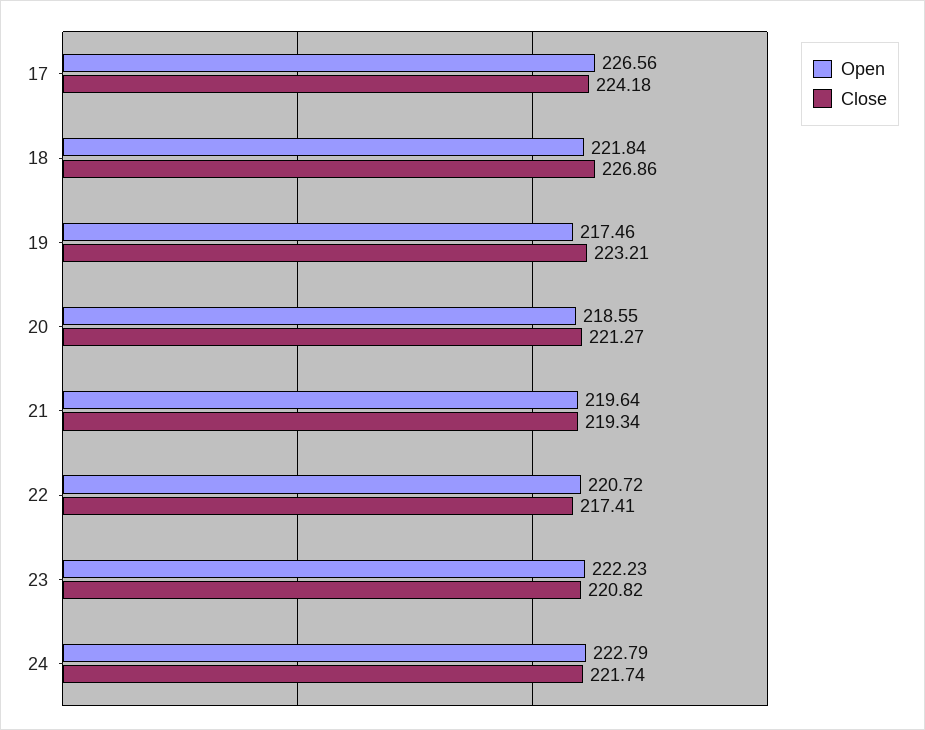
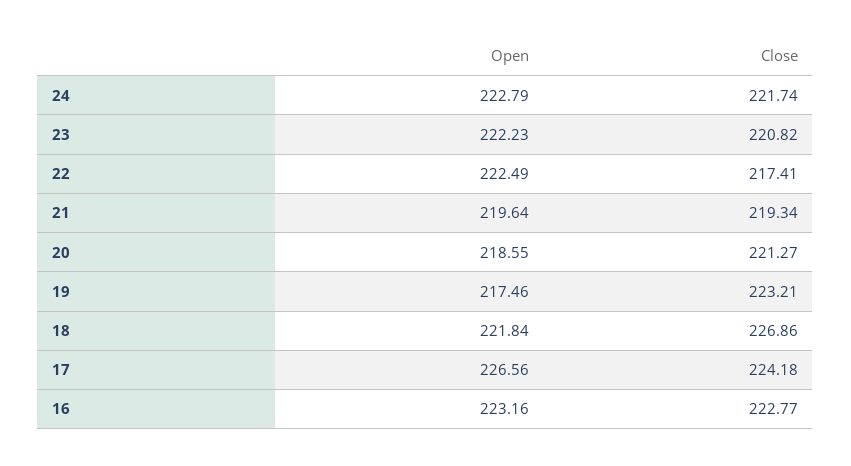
Open, 22: 220.72 -> 222.49
Open, 16: none -> 223.16
Close, 16: none -> 222.77

